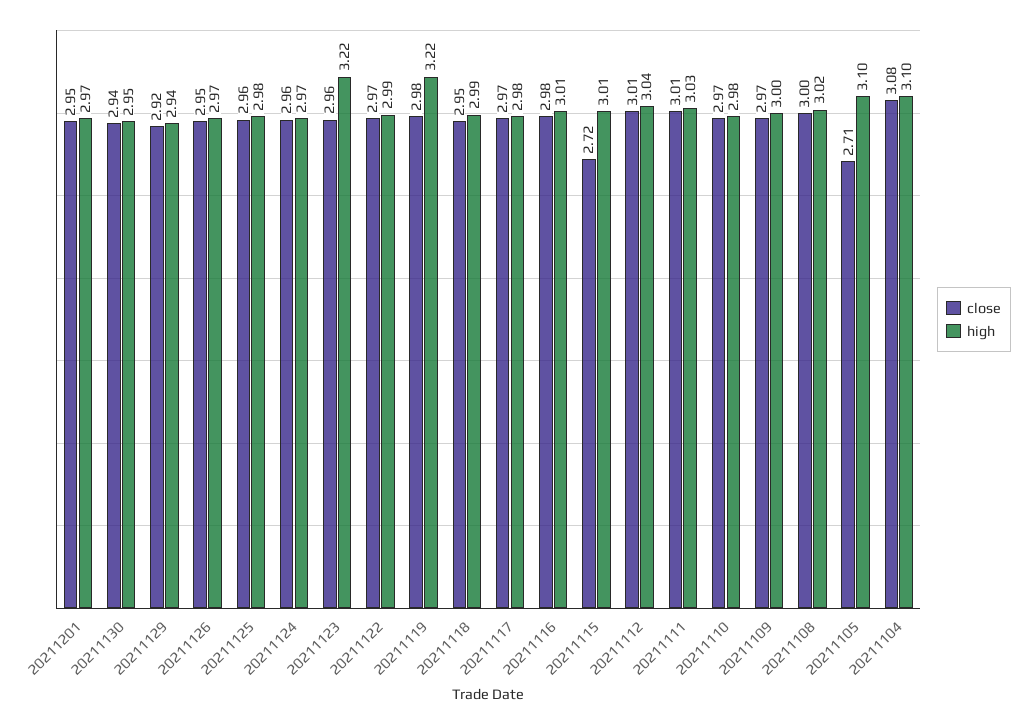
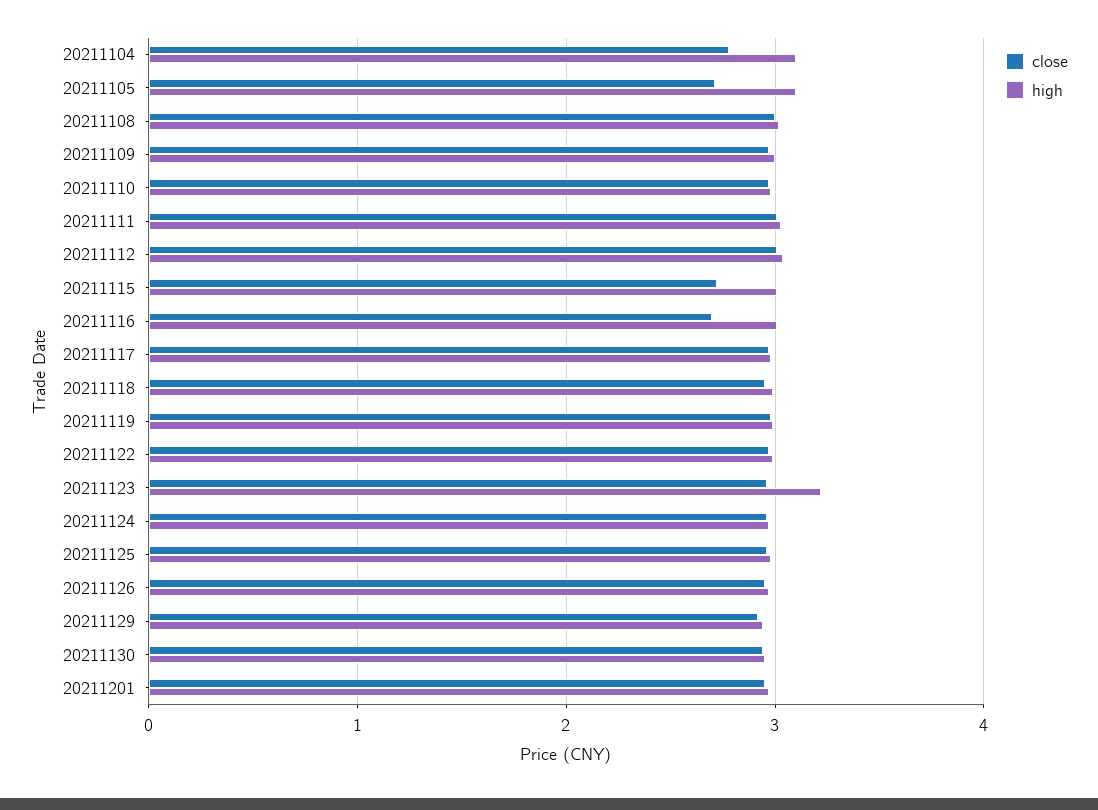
high, 20211119: 3.22 -> 3
close, 20211116: 2.98 -> 2.7
close, 20211104: 3.08 -> 2.8

